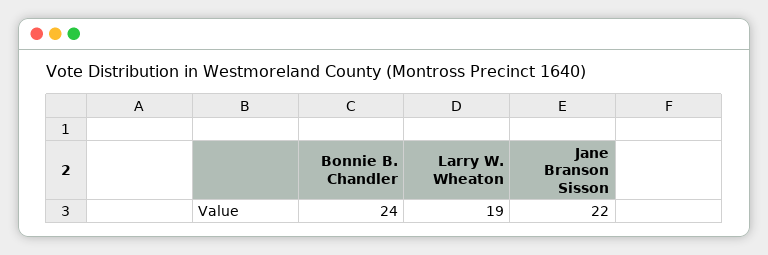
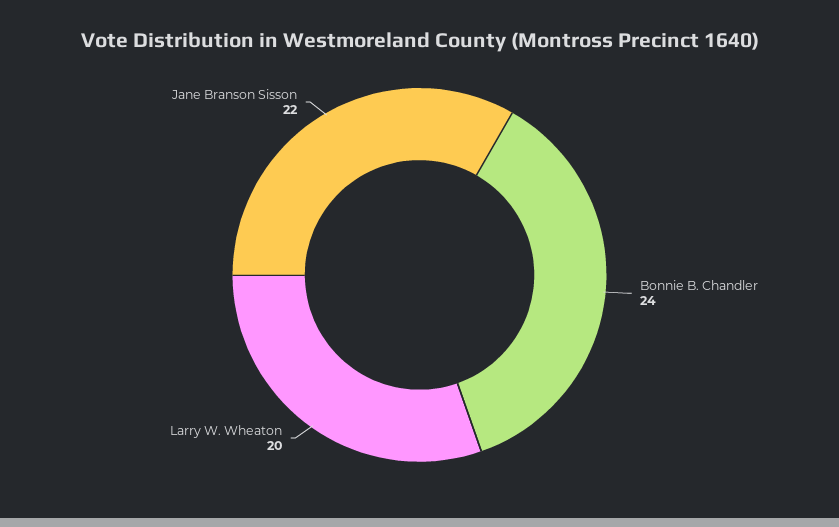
Larry W. Wheaton: 19 -> 20

